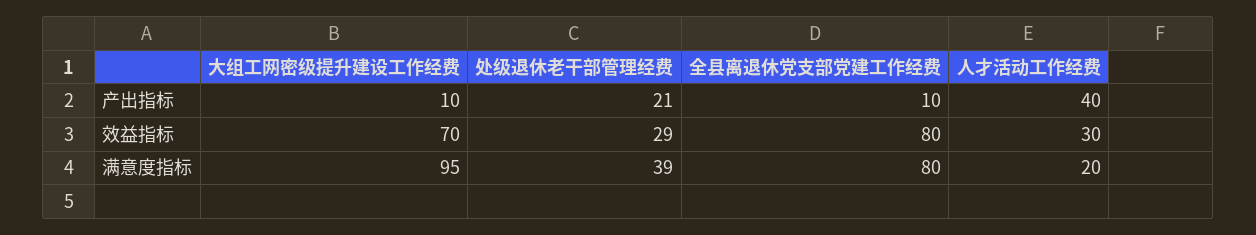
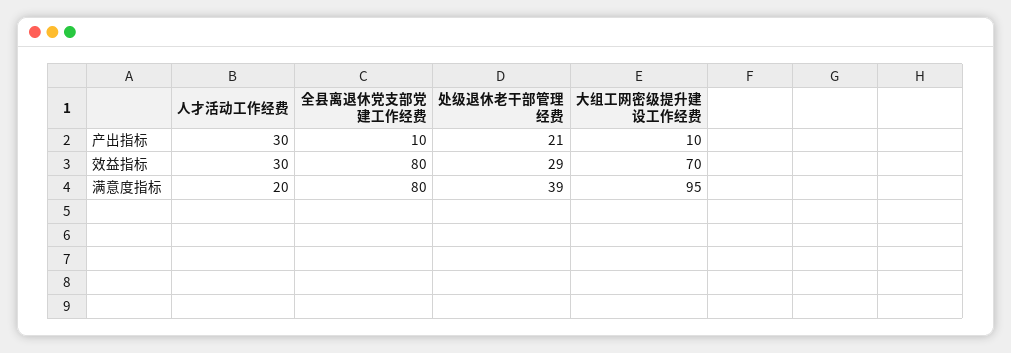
人才活动工作经费, 产出指标: 40 -> 30

